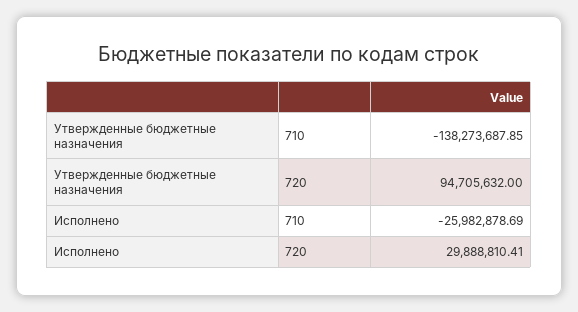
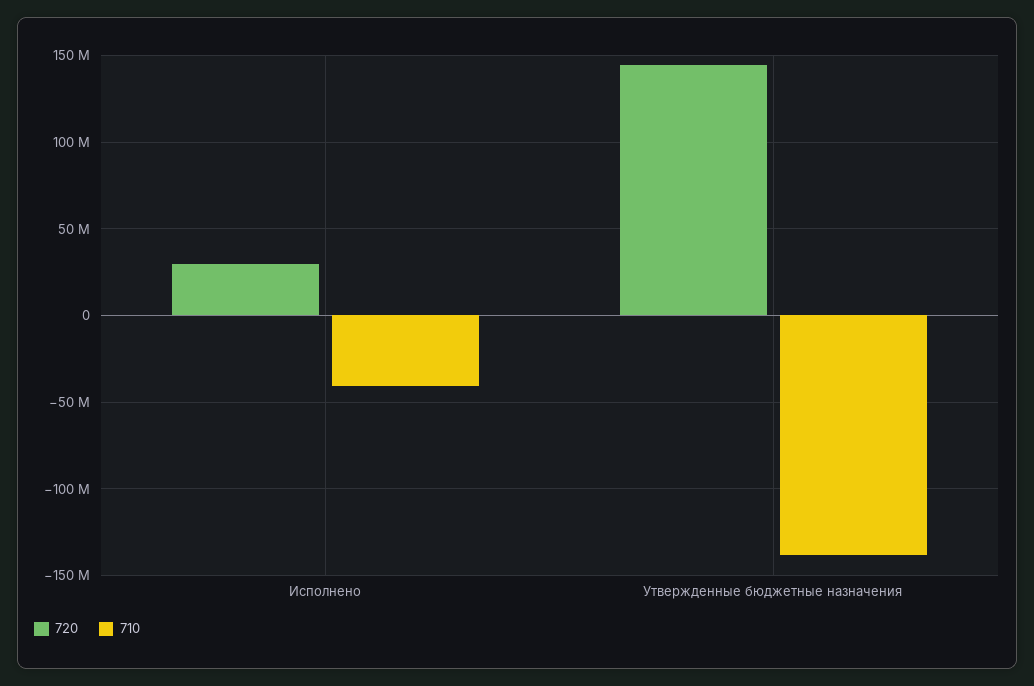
720, Утвержденные бюджетные назначения: 94705632 -> 145000000
710, Исполнено: -25982878.69 -> -40000000

